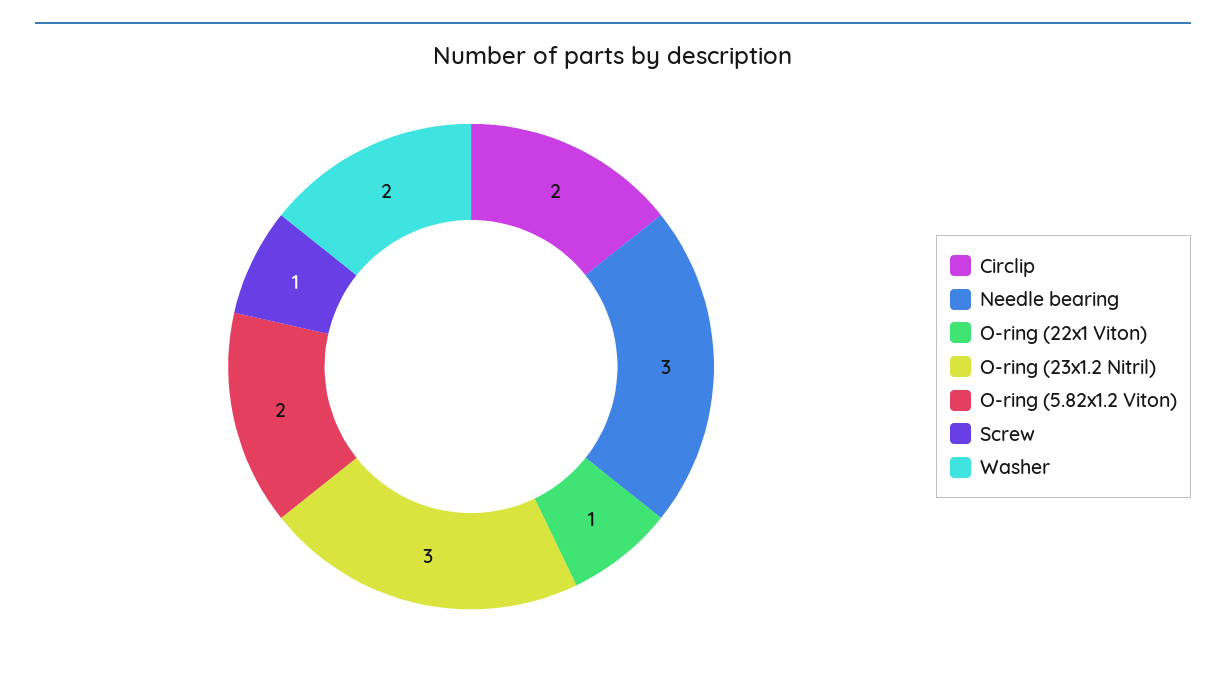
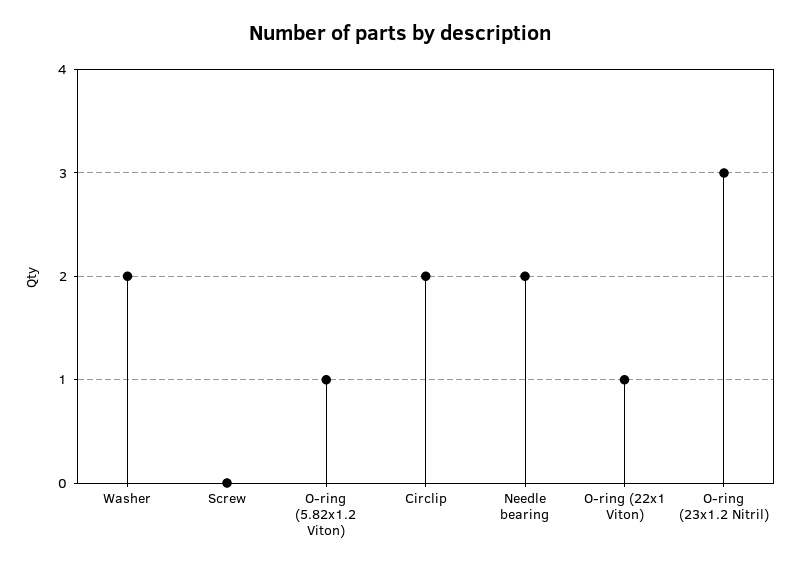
Needle bearing: 3 -> 2
O-ring (5.82x1.2 Viton): 2 -> 1
Screw: 1 -> 0

